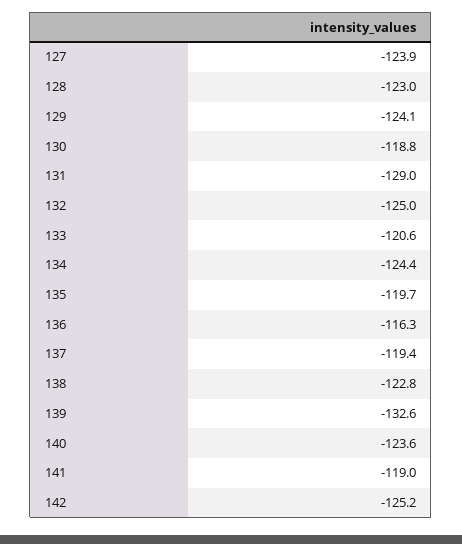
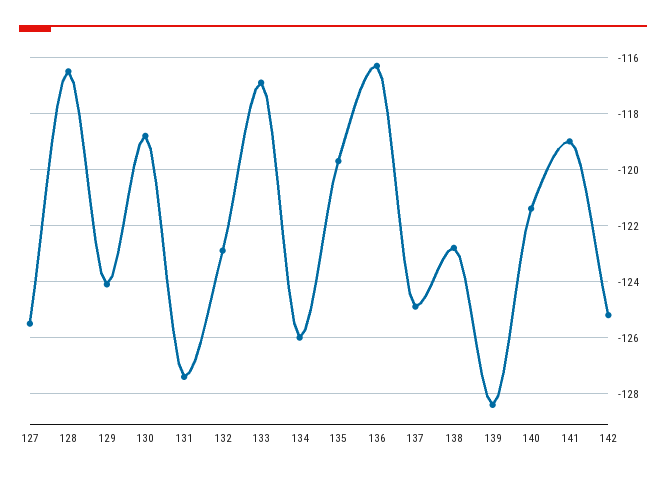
127: -123.9 -> -125.5
128: -123 -> -116.5
131: -129 -> -127.5
132: -125 -> -123
133: -120.6 -> -117
134: -124.4 -> -126
137: -119.4 -> -125
139: -132.6 -> -128.5
140: -123.6 -> -121.5

